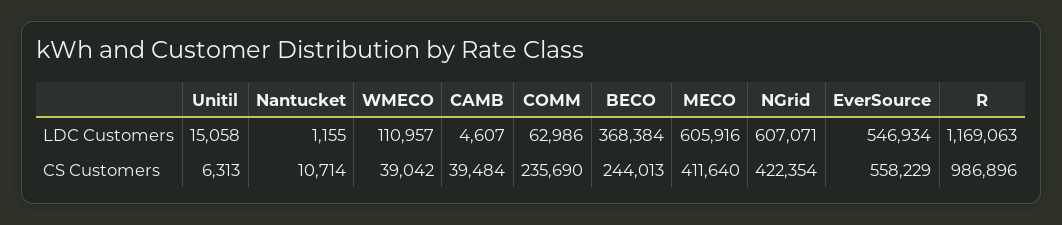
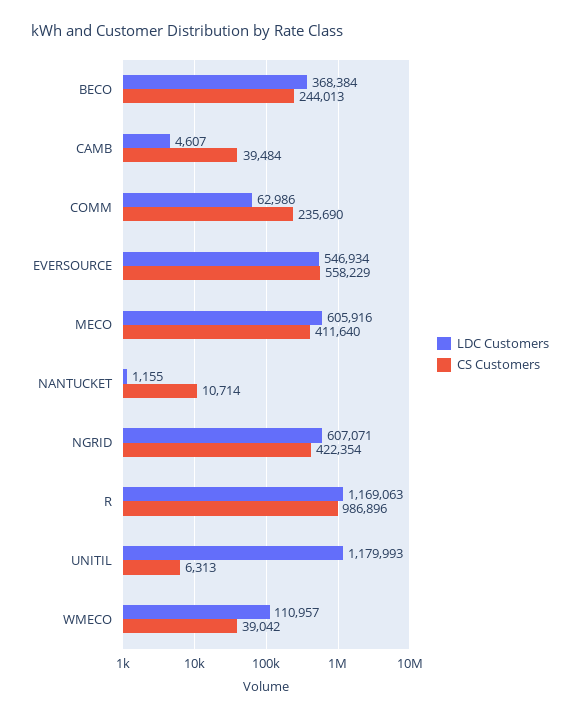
LDC Customers, Unitil: 15058 -> 1179993

